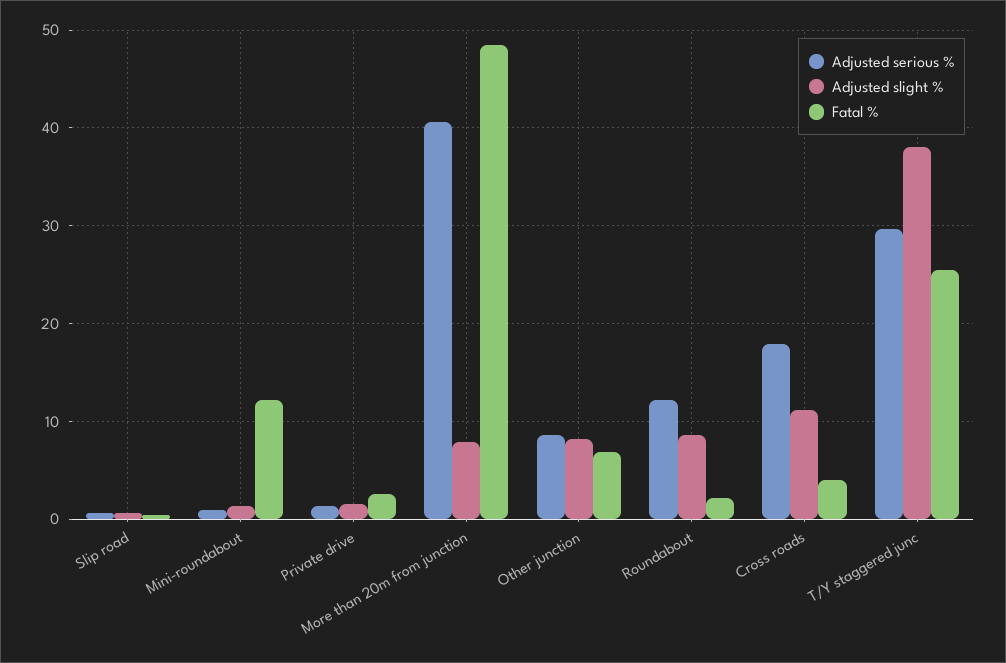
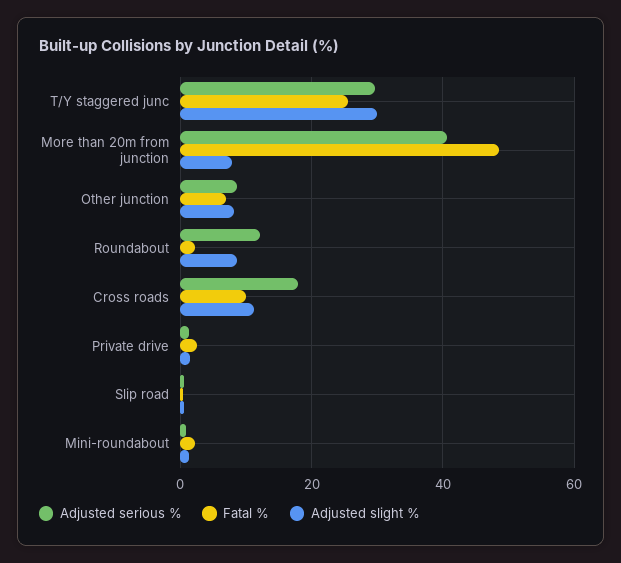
Fatal %, Mini-roundabout: 12 -> 2
Fatal %, Cross roads: 4 -> 10
Adjusted slight %, T/Y staggered junc: 38 -> 30

